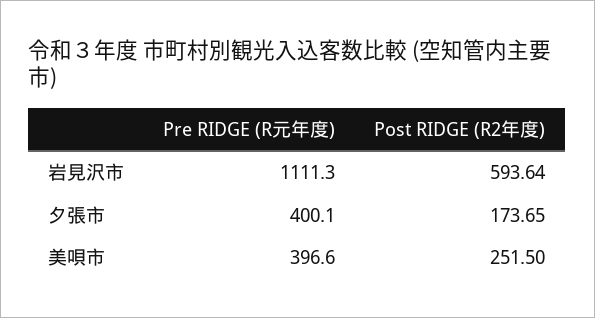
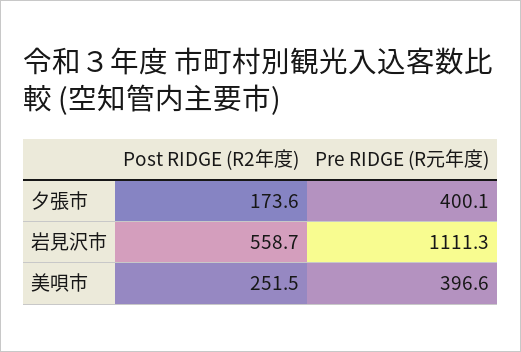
Post RIDGE (R2年度), 岩見沢市: 593.64 -> 558.7
Post RIDGE (R2年度), 夕張市: 173.65 -> 173.6

